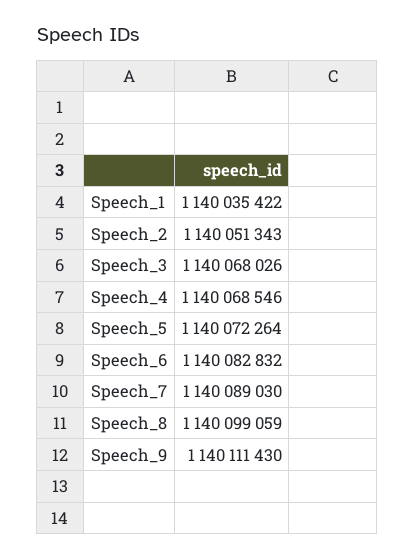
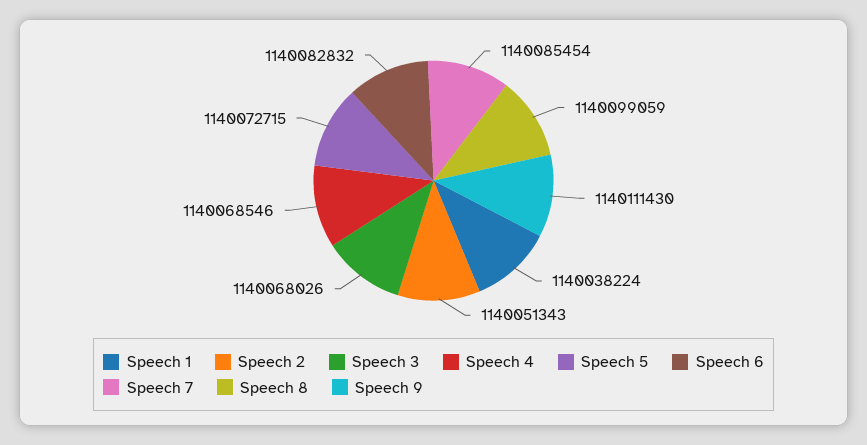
Speech_1: 1140035422 -> 1140038224
Speech_5: 1140072264 -> 1140072715
Speech_7: 1140089030 -> 1140085454

